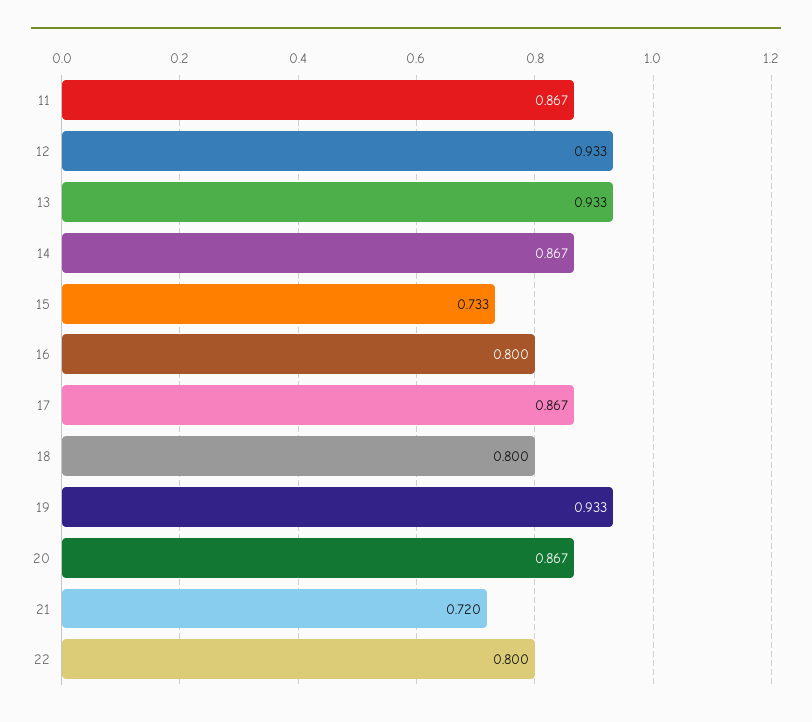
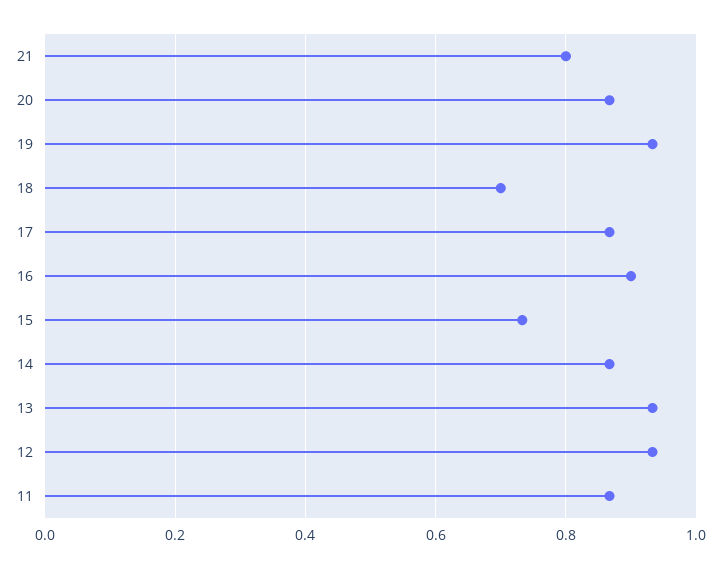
16: 0.8 -> 0.9
18: 0.8 -> 0.7
21: 0.72 -> 0.8
22: 0.8 -> none

